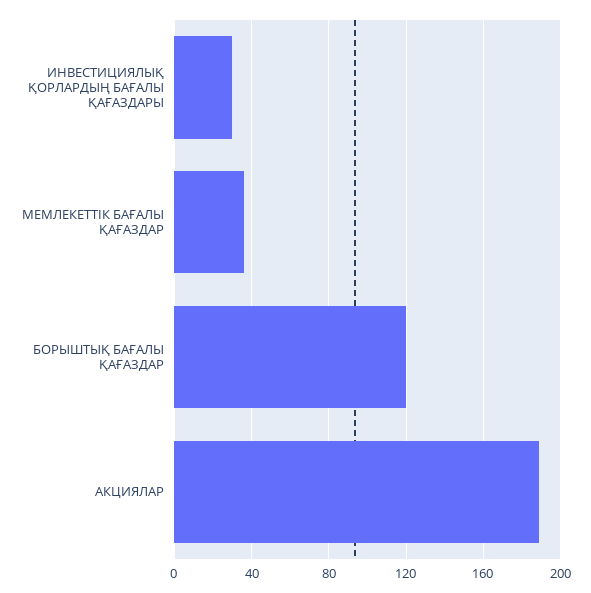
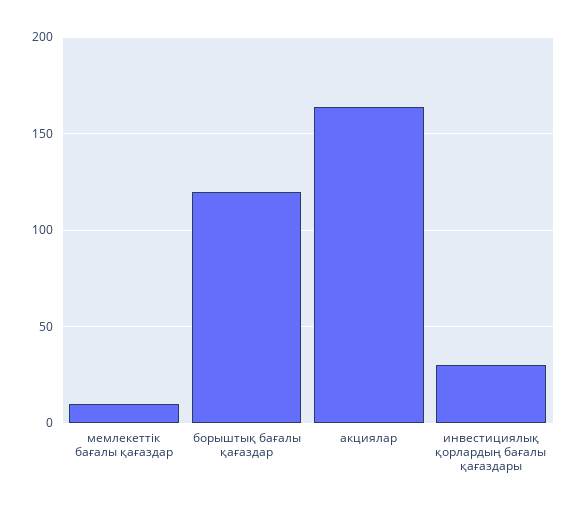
МЕМЛЕКЕТТІК БАҒАЛЫ ҚАҒАЗДАР: 35 -> 10
АКЦИЯЛАР: 190 -> 165

